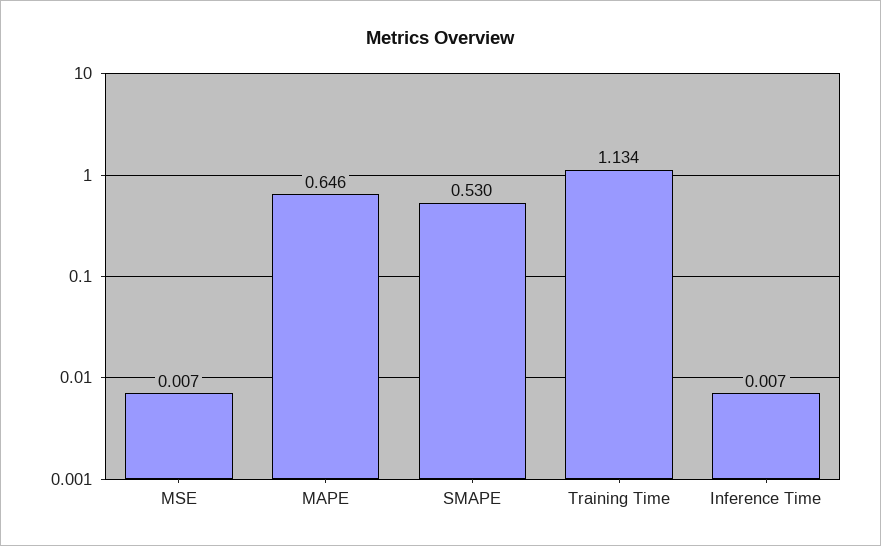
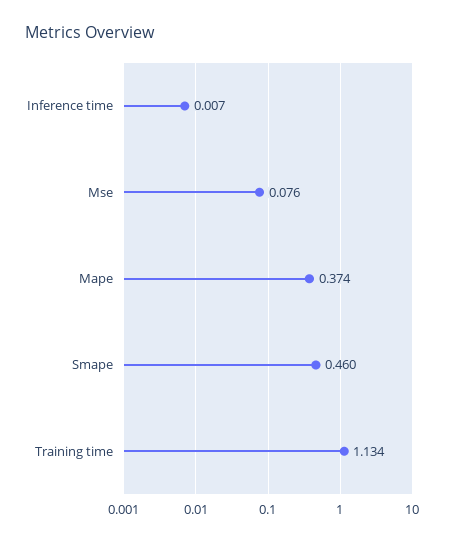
MSE: 0.007 -> 0.076
MAPE: 0.646 -> 0.374
SMAPE: 0.53 -> 0.46

